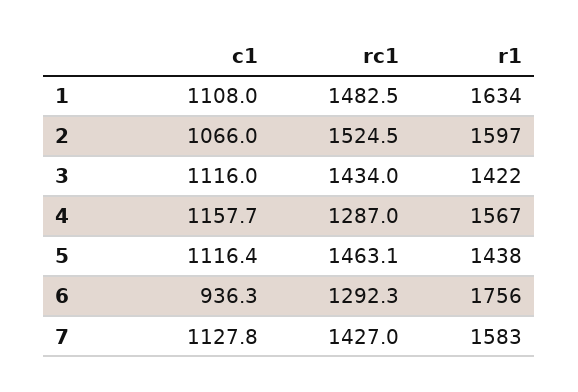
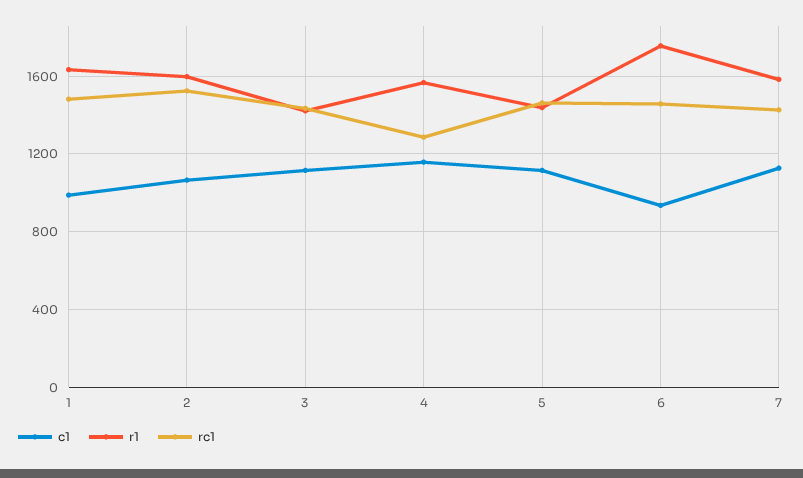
c1, 1: 1108 -> 1000
rc1, 6: 1292.3 -> 1450

